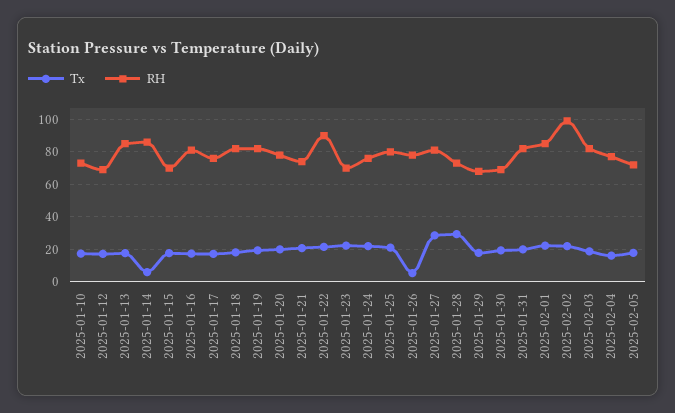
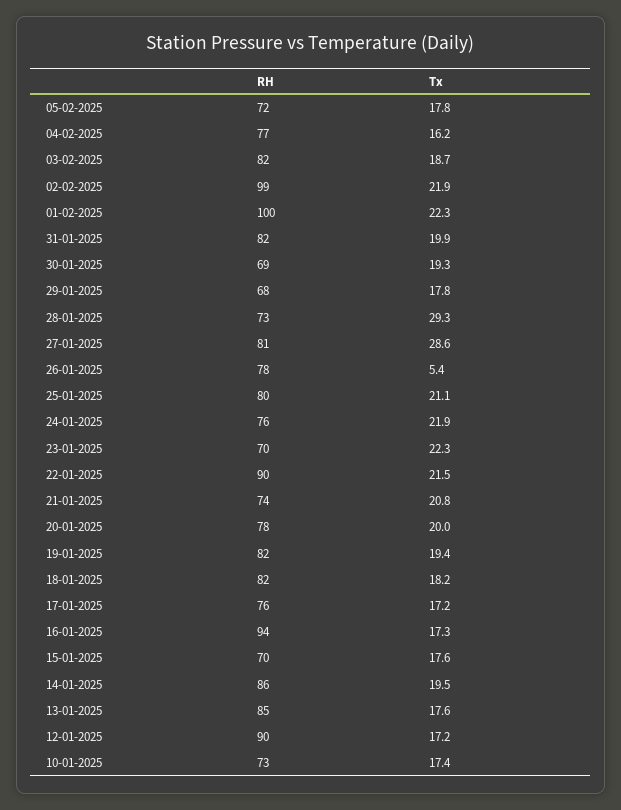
RH, 2025-01-12: 70 -> 90
Tx, 2025-01-14: 5 -> 19.5
RH, 2025-01-16: 80 -> 94
RH, 2025-02-01: 85 -> 100

